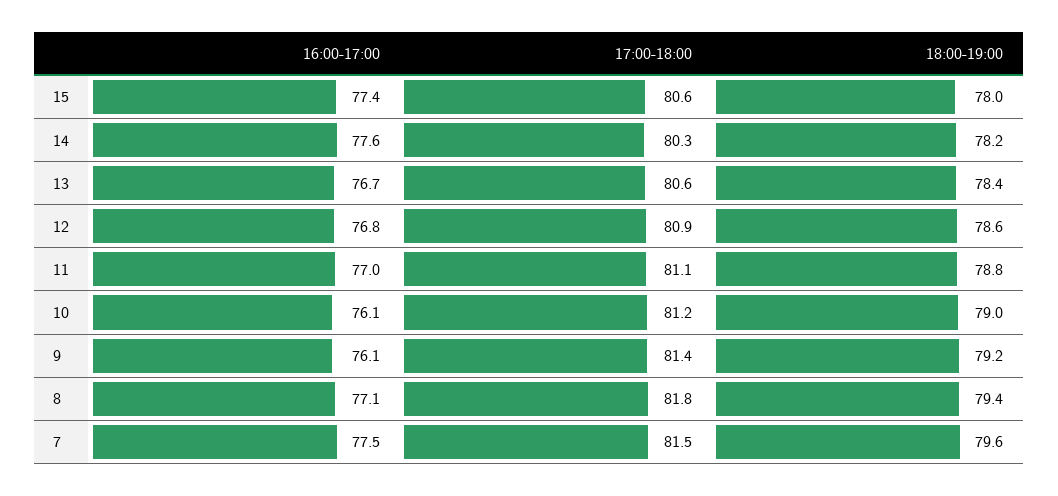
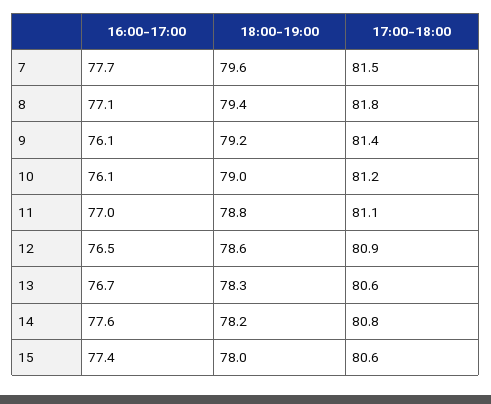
17:00-18:00, 14: 80.3 -> 80.8
18:00-19:00, 13: 78.4 -> 78.3
16:00-17:00, 12: 76.8 -> 76.5
16:00-17:00, 7: 77.5 -> 77.7

